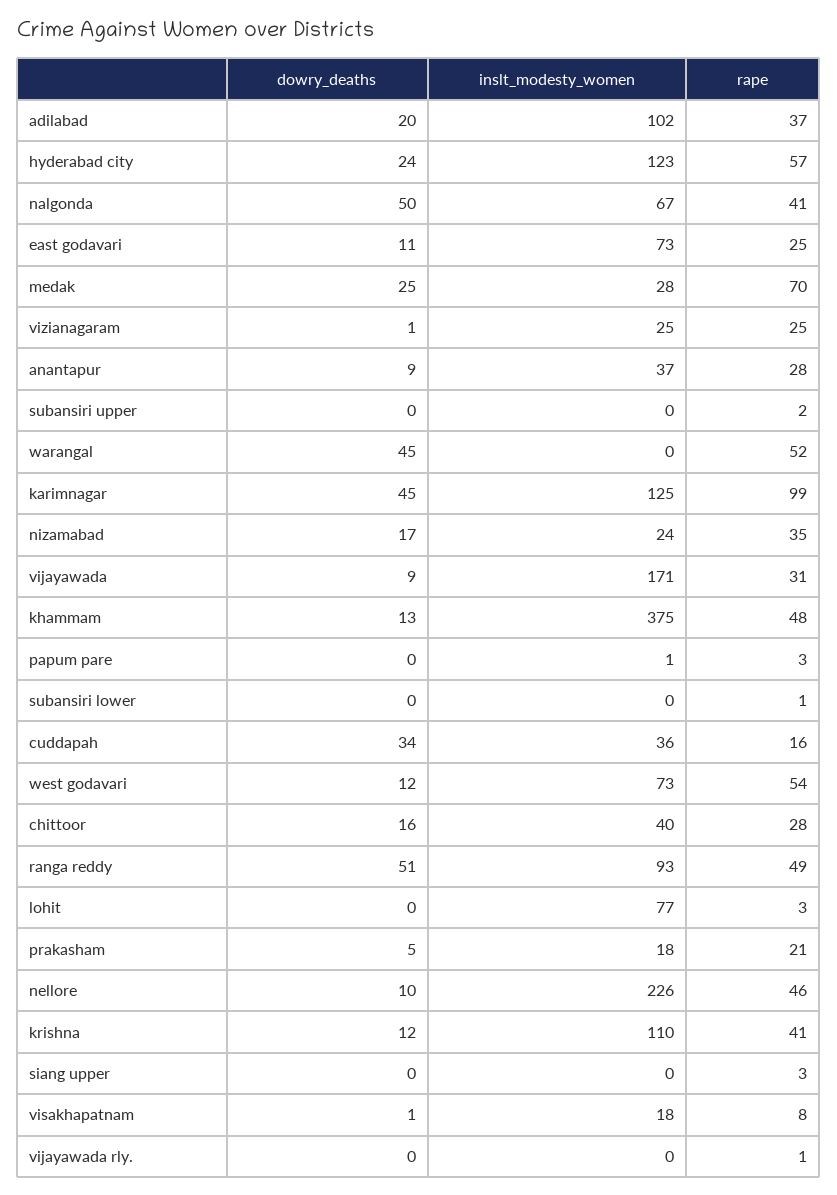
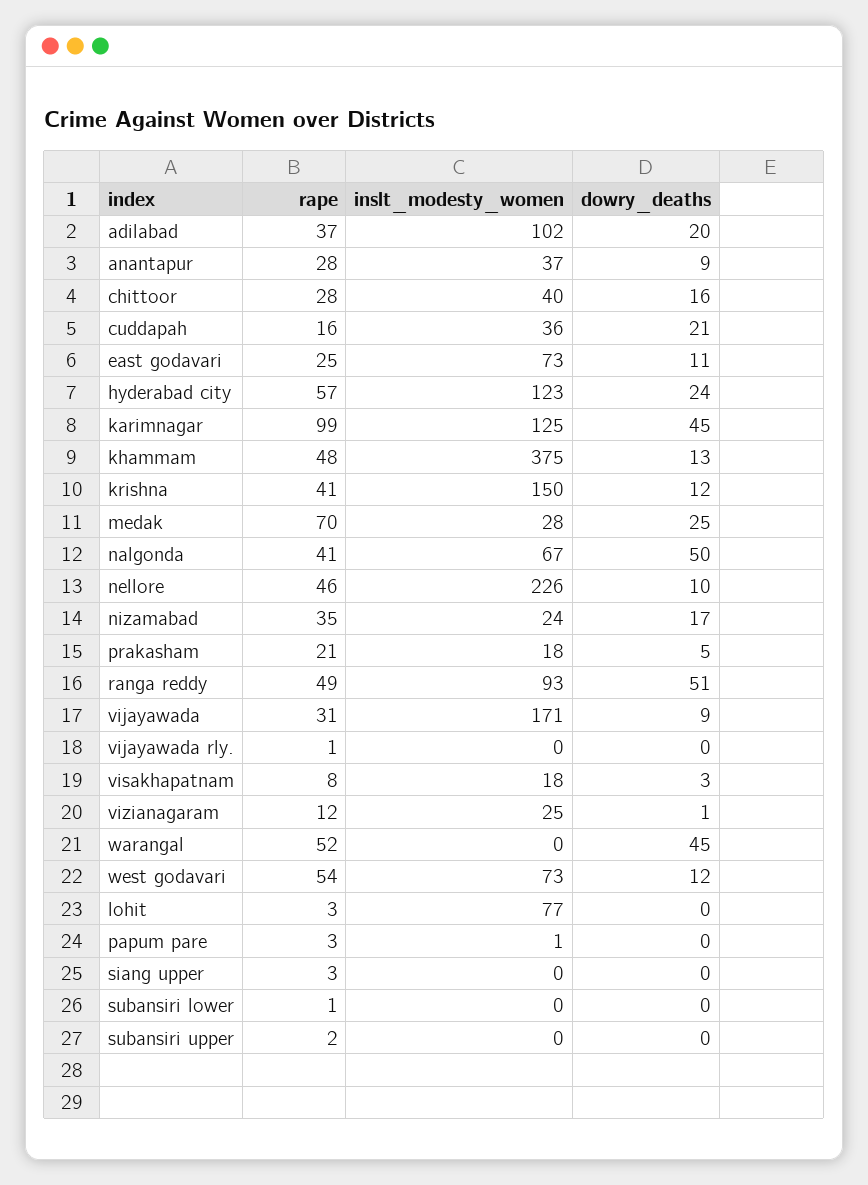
rape, vizianagaram: 25 -> 12
dowry_deaths, cuddapah: 34 -> 21
inslt_modesty_women, krishna: 110 -> 150
dowry_deaths, visakhapatnam: 1 -> 3

